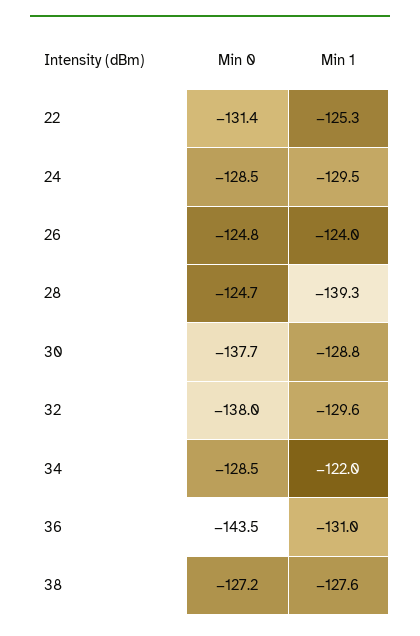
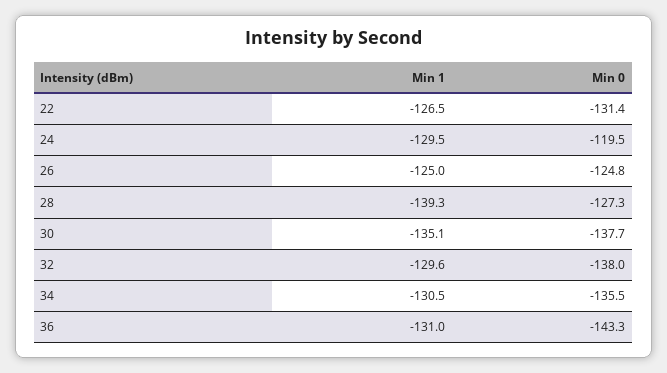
Min 1, 22: -125.3 -> -126.5
Min 0, 24: -128.5 -> -119.5
Min 1, 26: -124 -> -125
Min 0, 28: -124.7 -> -127.3
Min 1, 30: -128.8 -> -135.1
Min 0, 34: -128.5 -> -135.5
Min 1, 34: -122 -> -130.5
Min 0, 36: -143.5 -> -143.3
Min 0, 38: -127.2 -> none
Min 1, 38: -127.6 -> none

